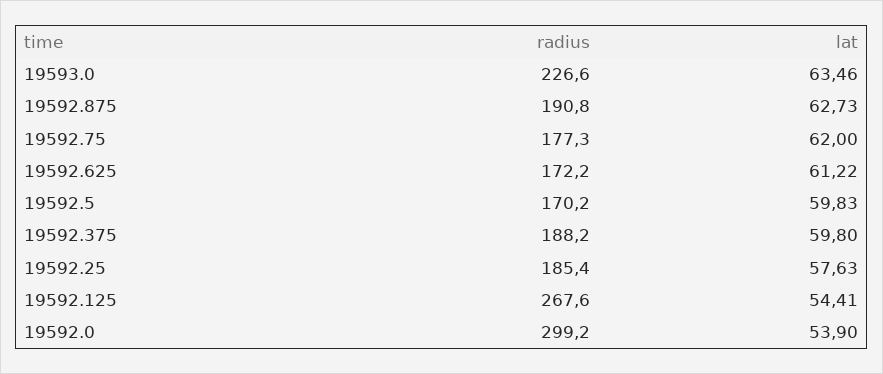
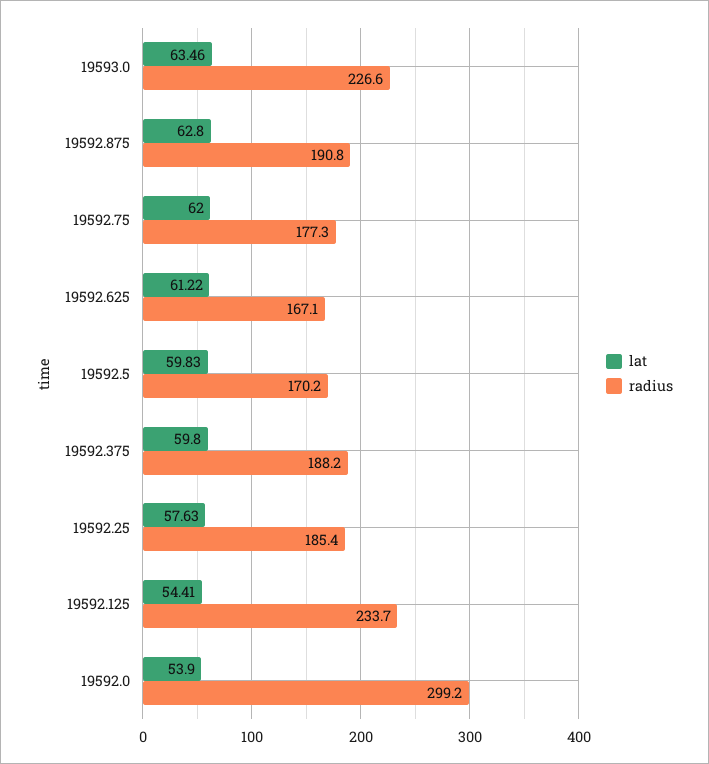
lat, 19592.875: 62.73 -> 62.8
radius, 19592.625: 172.2 -> 167.1
radius, 19592.125: 267.6 -> 233.7

